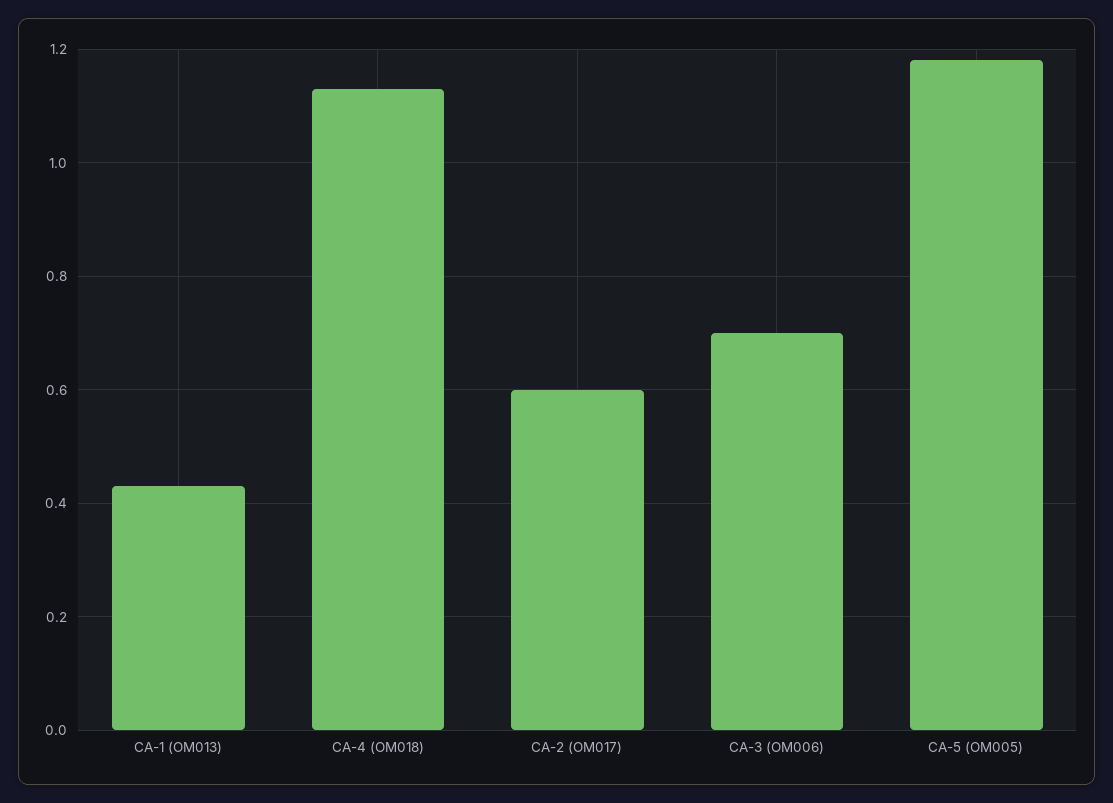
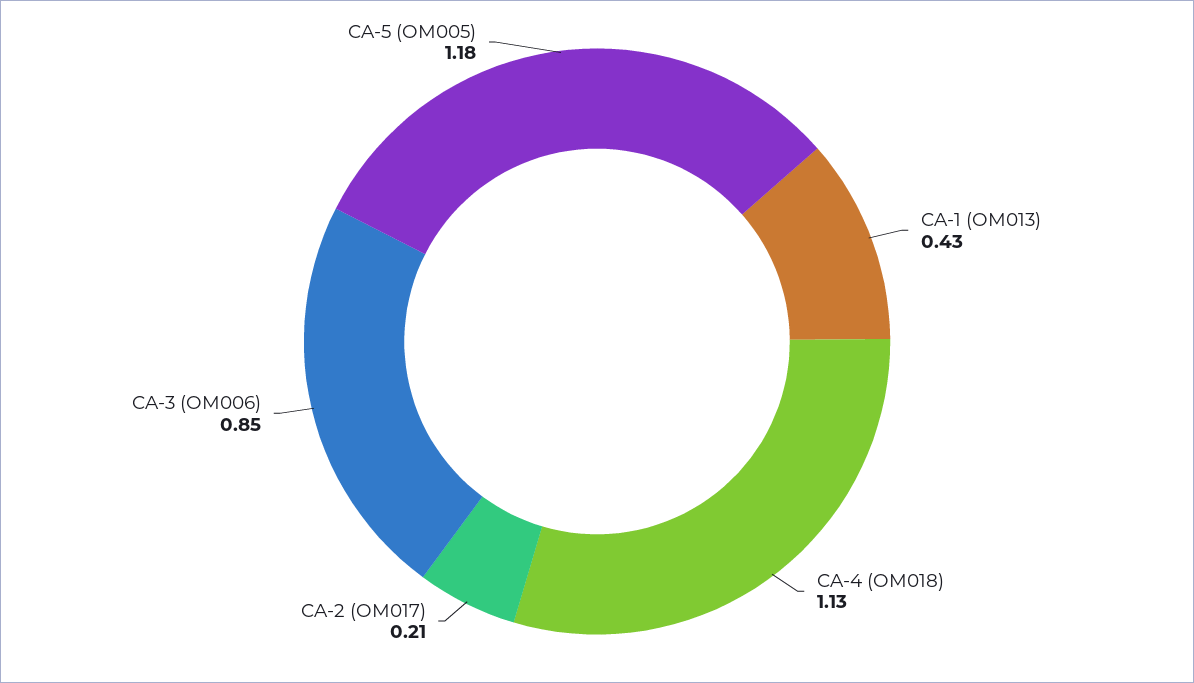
CA-2 (OM017): 0.6 -> 0.21
CA-3 (OM006): 0.7 -> 0.85

